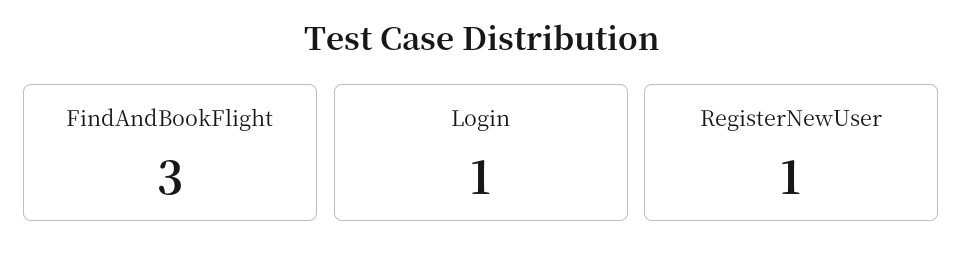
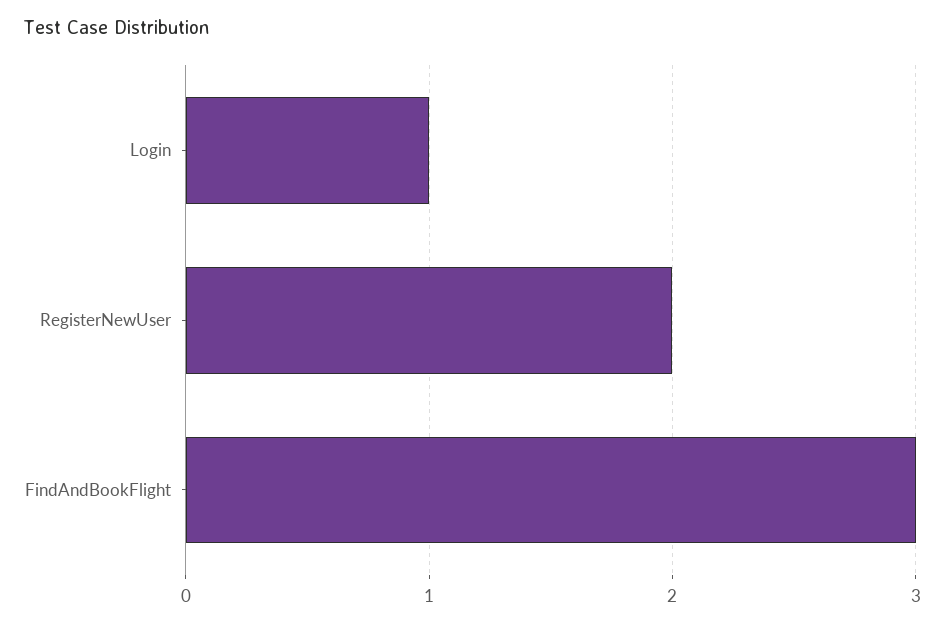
RegisterNewUser: 1 -> 2

